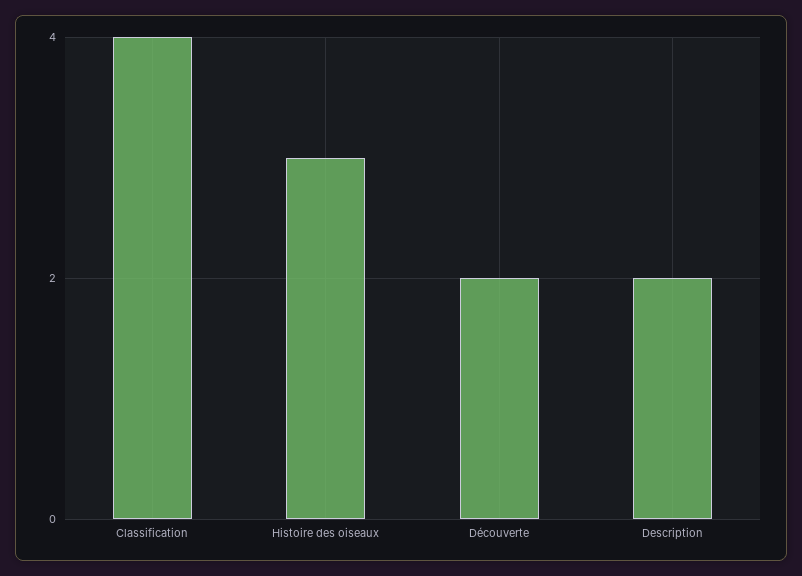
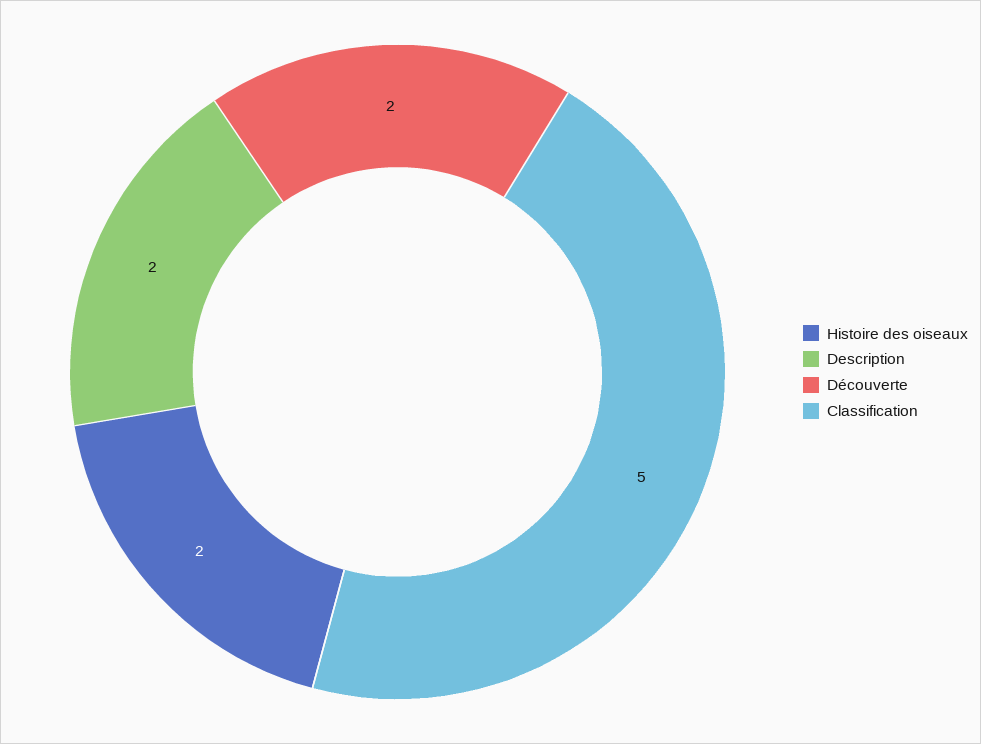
Classification: 4 -> 5
Histoire des oiseaux: 3 -> 2

